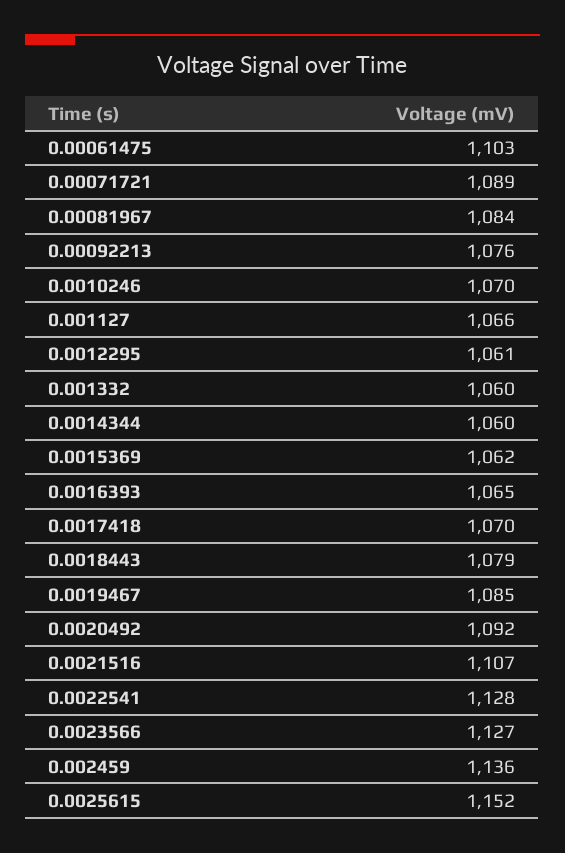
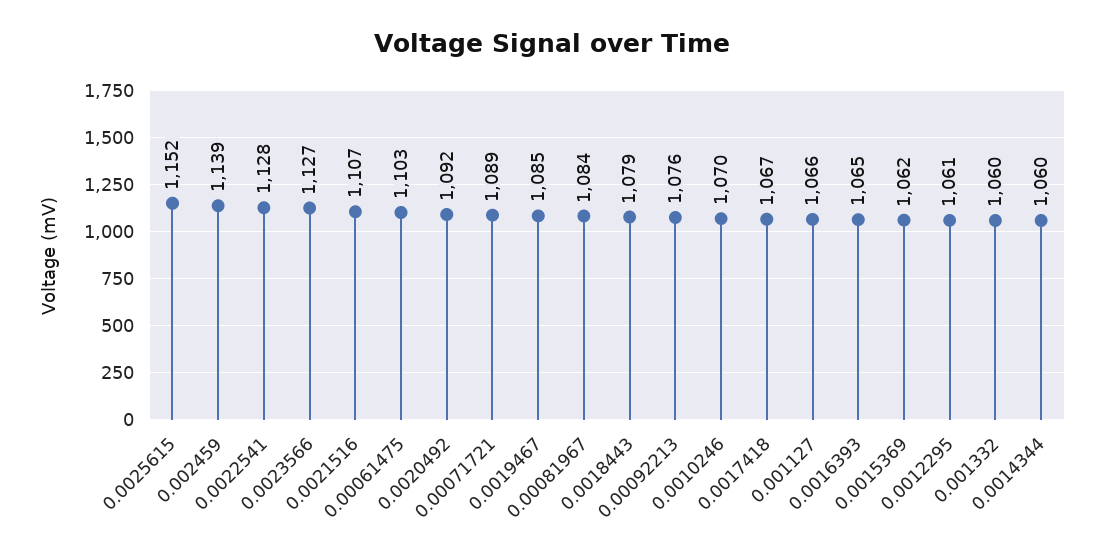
0.0017418: 1070 -> 1067
0.002459: 1136 -> 1139

